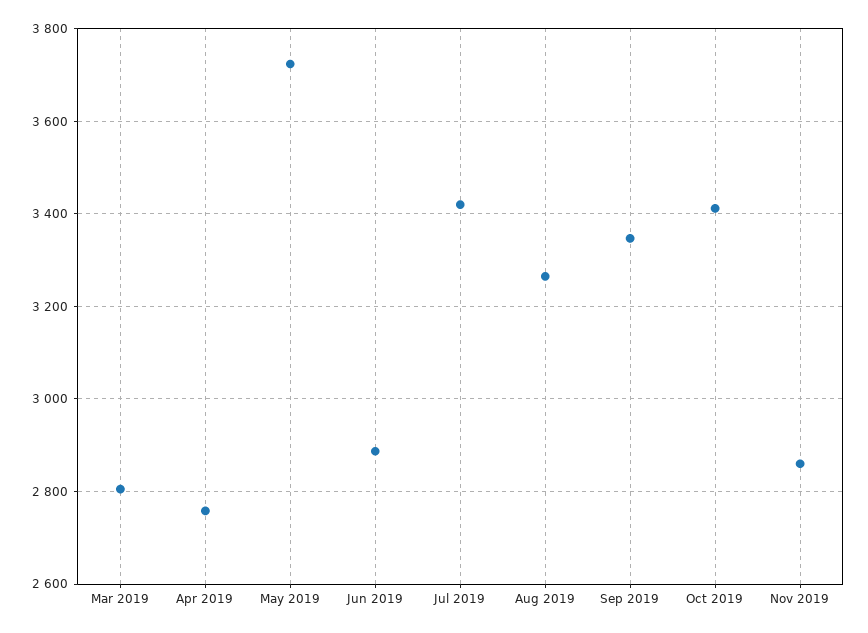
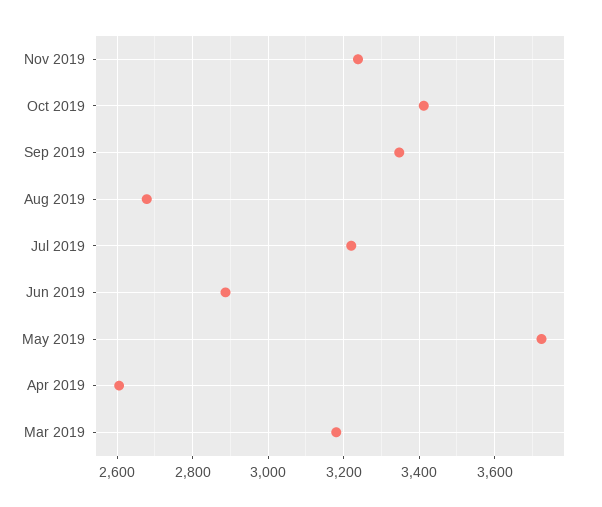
Mar 2019: 2800 -> 3180
Apr 2019: 2760 -> 2600
Jul 2019: 3420 -> 3220
Aug 2019: 3260 -> 2680
Nov 2019: 2860 -> 3240

